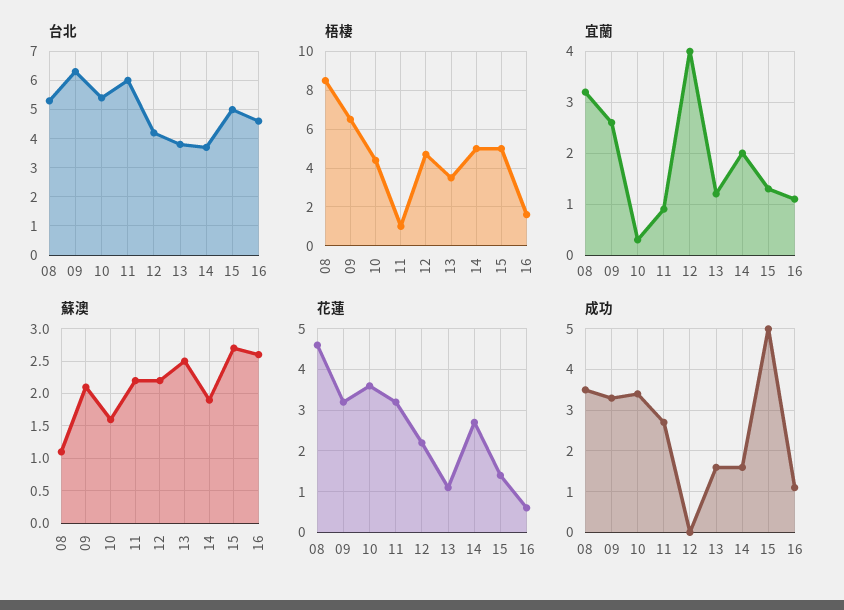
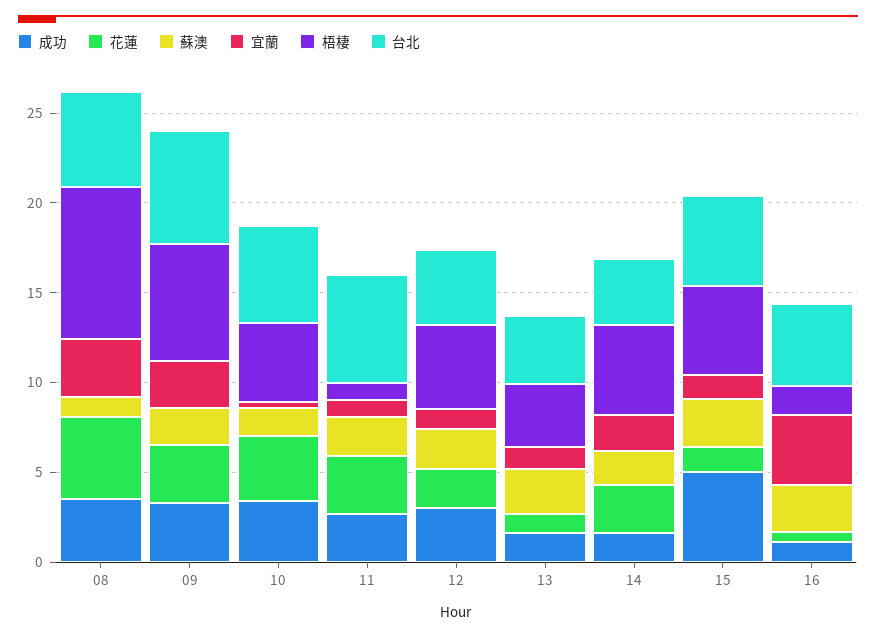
宜蘭, 12: 4 -> 1
宜蘭, 16: 1 -> 4
成功, 12: 0 -> 3

